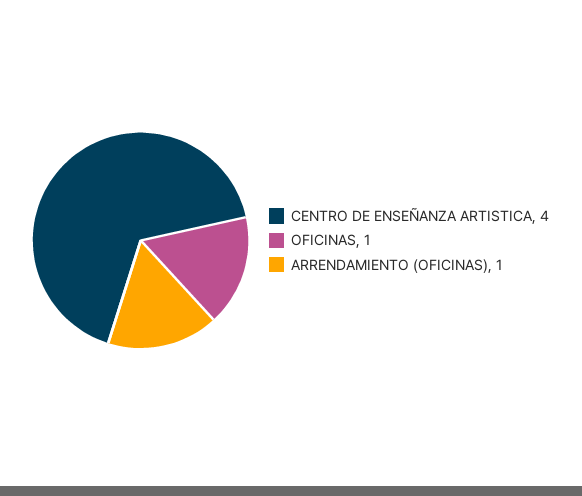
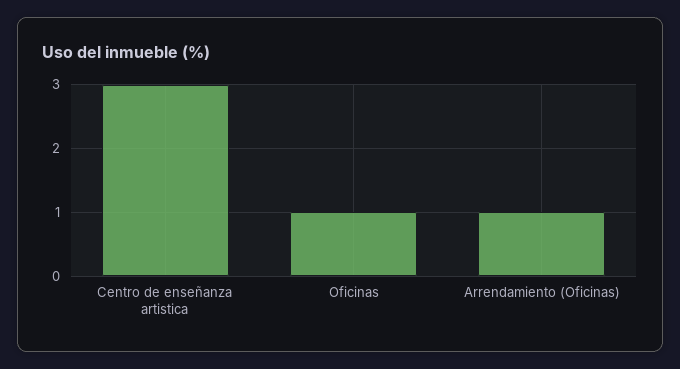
CENTRO DE ENSEÑANZA ARTISTICA: 4 -> 3

